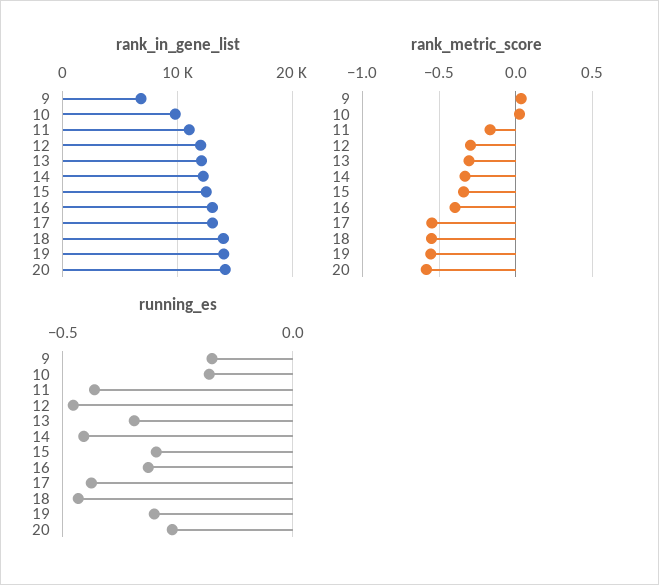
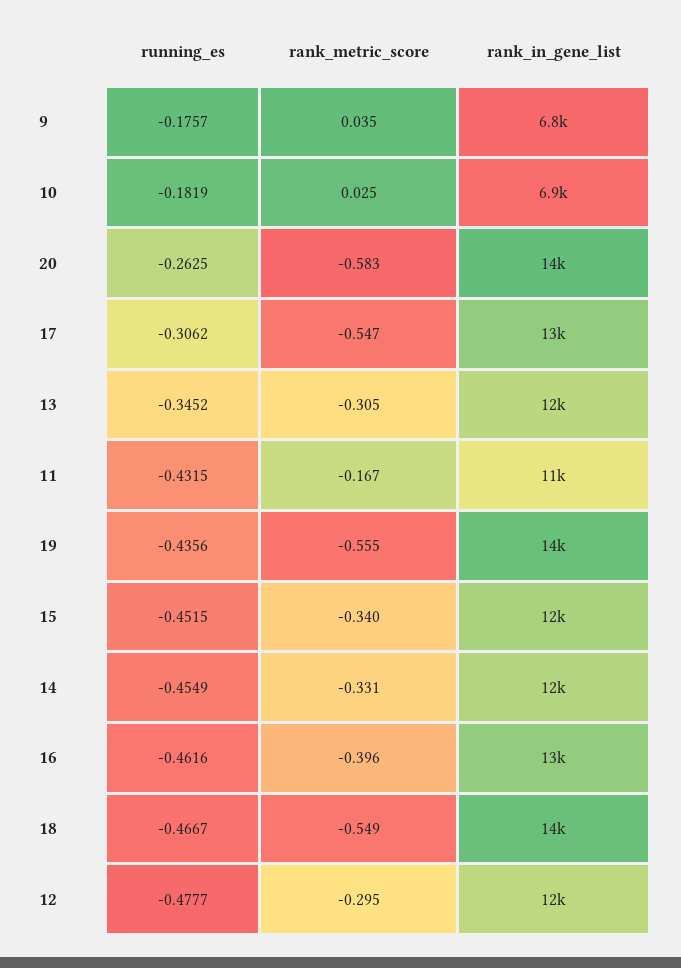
rank_in_gene_list, 10: 10000 -> 6900
running_es, 15: -0.3 -> -0.4515
running_es, 16: -0.3 -> -0.4616
running_es, 17: -0.45 -> -0.3062
running_es, 19: -0.3 -> -0.4356

